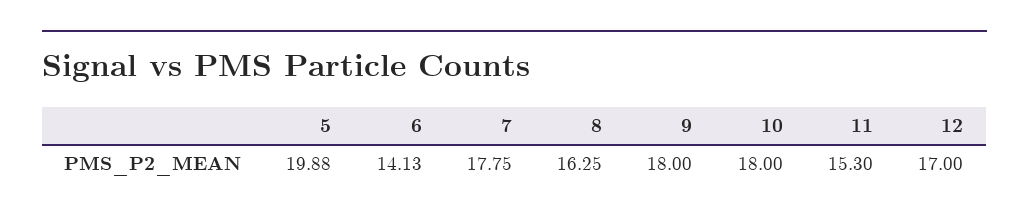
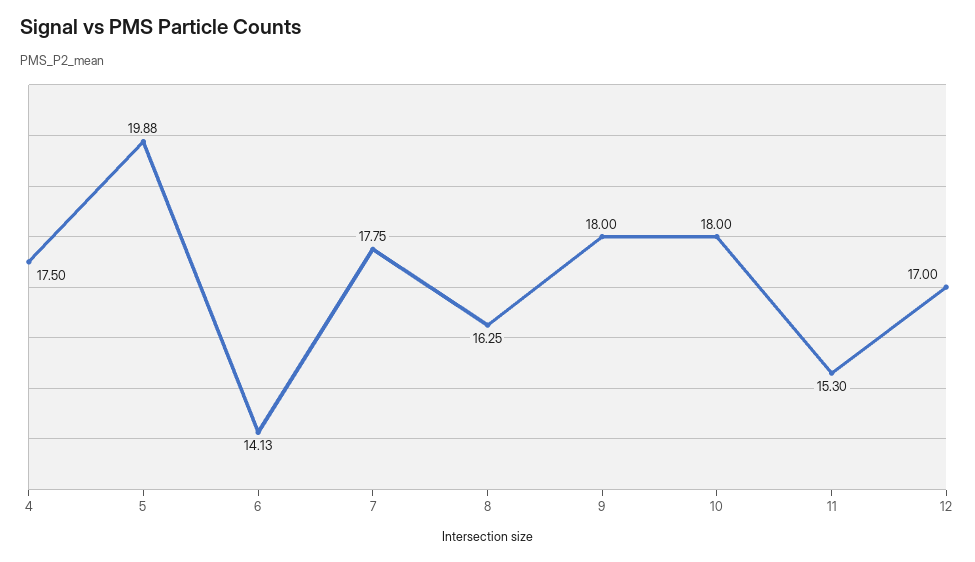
4: none -> 17.5

